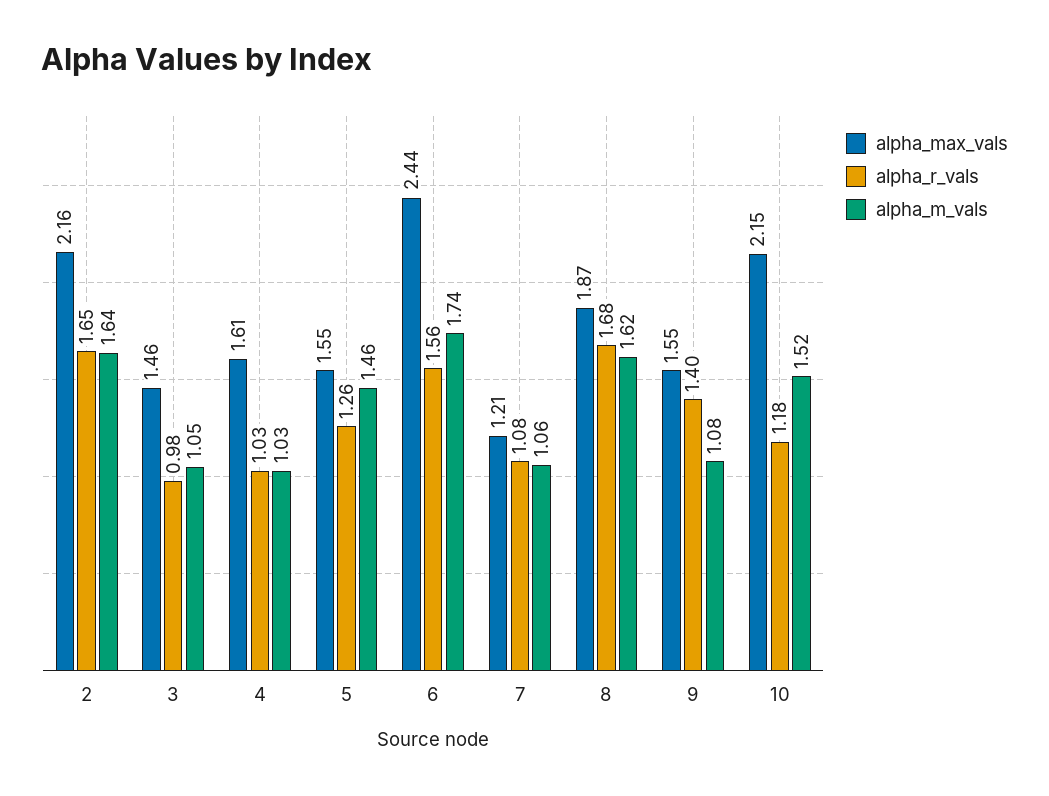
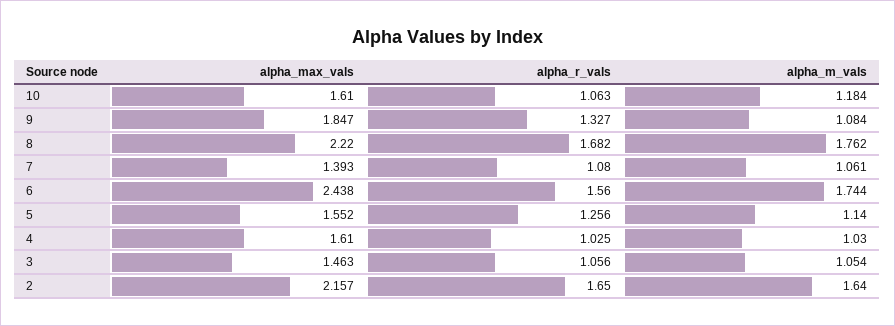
alpha_r_vals, 3: 0.98 -> 1.056
alpha_m_vals, 5: 1.46 -> 1.14
alpha_max_vals, 7: 1.21 -> 1.393
alpha_max_vals, 8: 1.87 -> 2.22
alpha_m_vals, 8: 1.62 -> 1.762
alpha_max_vals, 9: 1.55 -> 1.847
alpha_r_vals, 9: 1.4 -> 1.327
alpha_max_vals, 10: 2.15 -> 1.61
alpha_r_vals, 10: 1.18 -> 1.063
alpha_m_vals, 10: 1.52 -> 1.184

